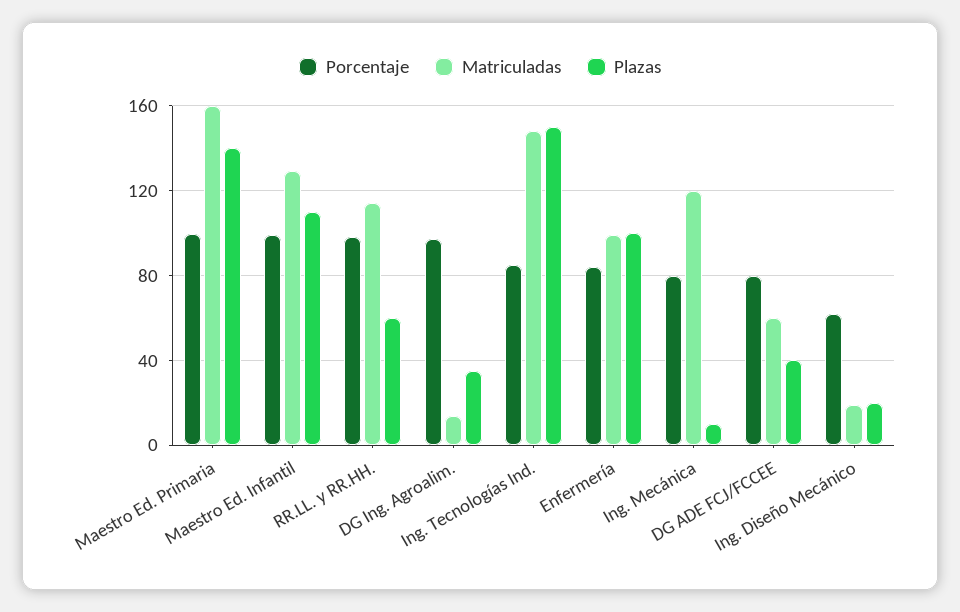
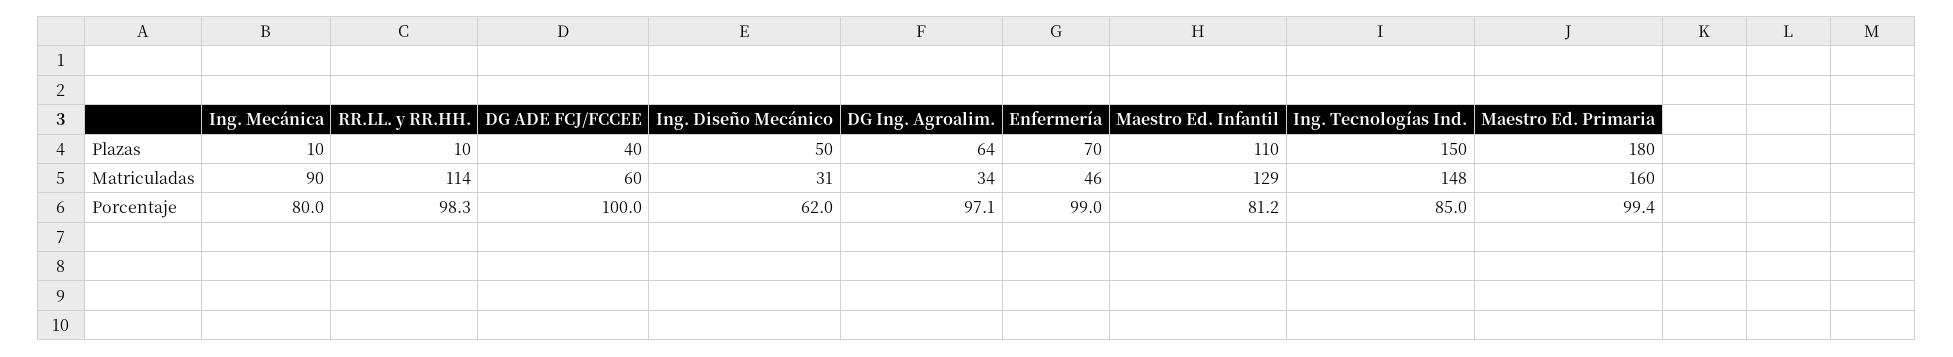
Plazas, Maestro Ed. Primaria: 140 -> 180
Porcentaje, Maestro Ed. Infantil: 100 -> 81.2
Plazas, RR.LL. y RR.HH.: 60 -> 10
Matriculadas, DG Ing. Agroalim.: 15 -> 34
Plazas, DG Ing. Agroalim.: 35 -> 64
Porcentaje, Enfermería: 85 -> 99
Matriculadas, Enfermería: 100 -> 46
Plazas, Enfermería: 100 -> 70
Matriculadas, Ing. Mecánica: 120 -> 90
Porcentaje, DG ADE FCJ/FCCEE: 80 -> 100
Matriculadas, Ing. Diseño Mecánico: 20 -> 31
Plazas, Ing. Diseño Mecánico: 20 -> 50

